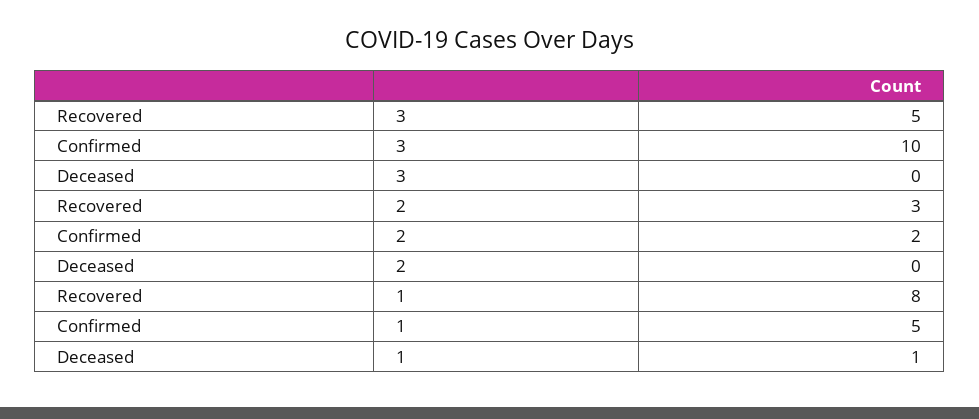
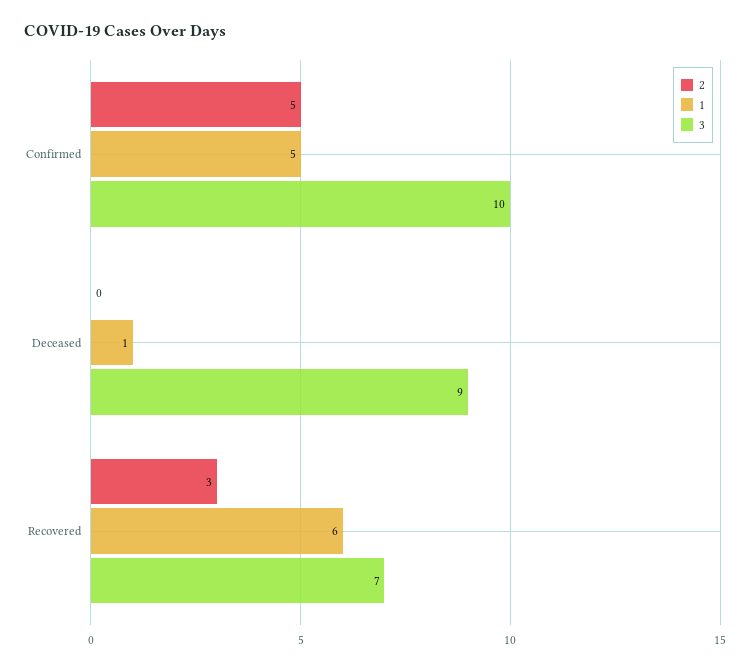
3, Recovered: 5 -> 7
3, Deceased: 0 -> 9
2, Confirmed: 2 -> 5
1, Recovered: 8 -> 6

